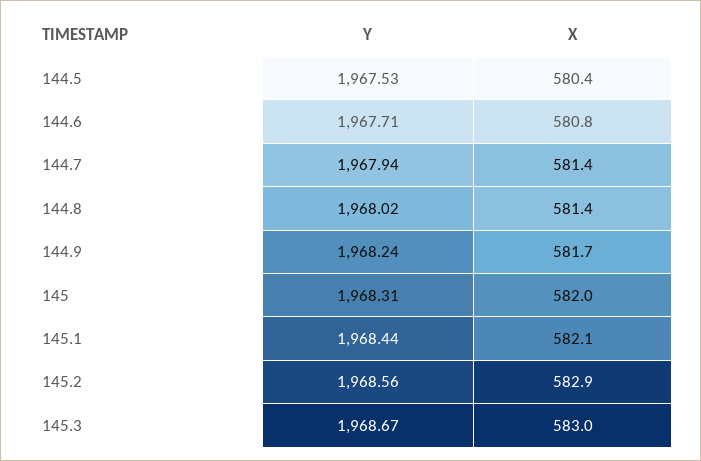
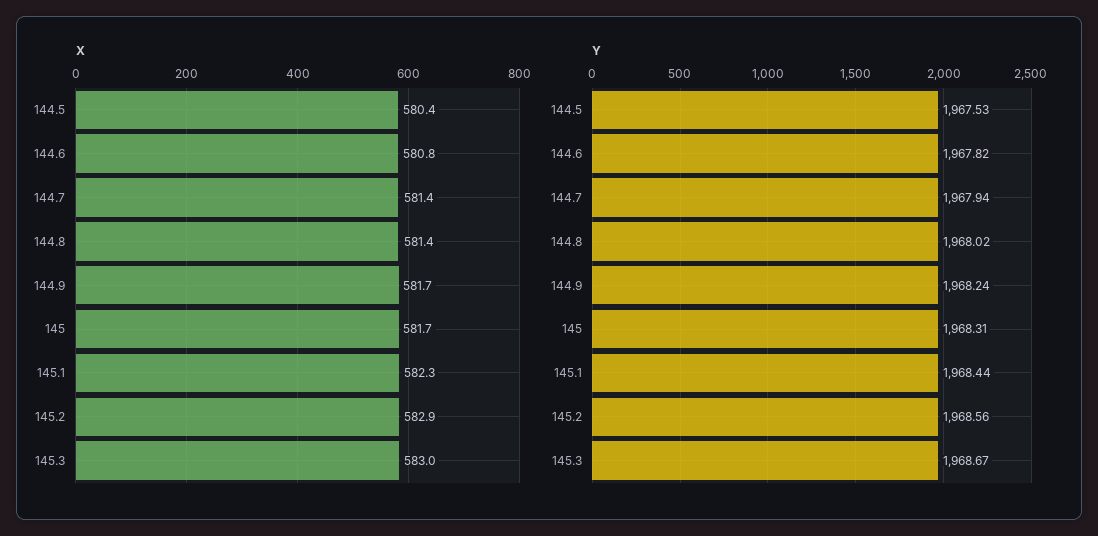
Y, 144.6: 1967.71 -> 1967.82
X, 145: 582 -> 581.7
X, 145.1: 582.1 -> 582.3

